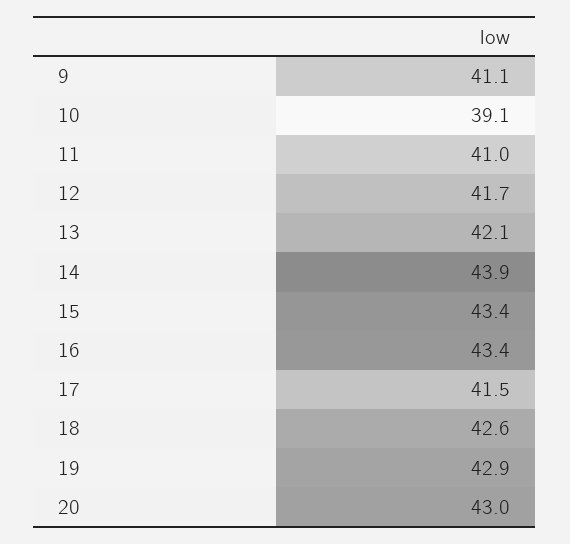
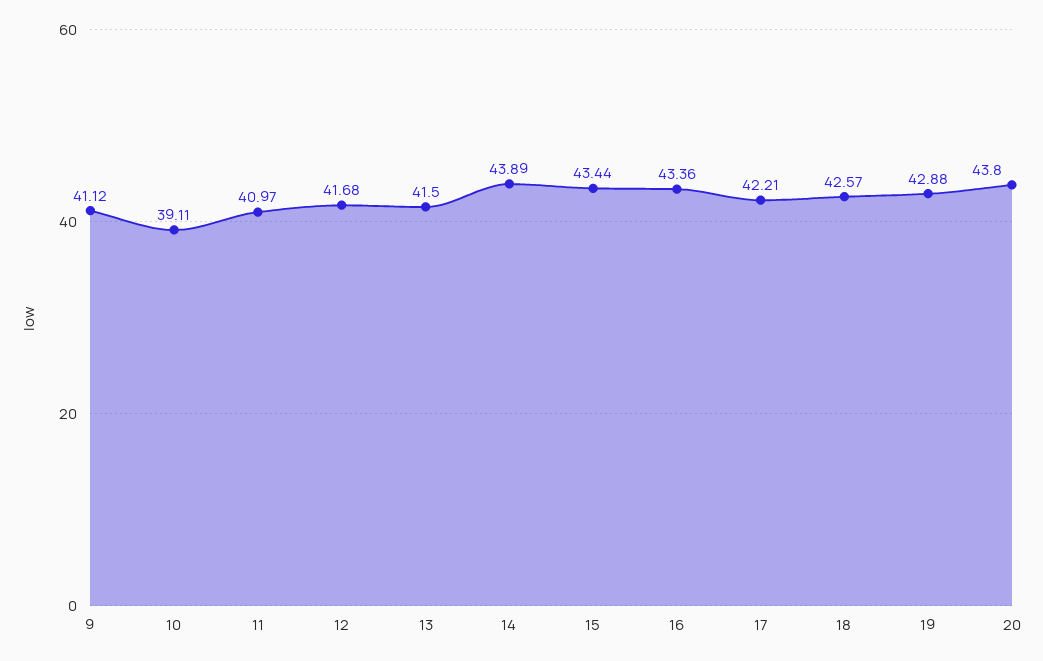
13: 42.1 -> 41.5
17: 41.5 -> 42.21
20: 43 -> 43.8

